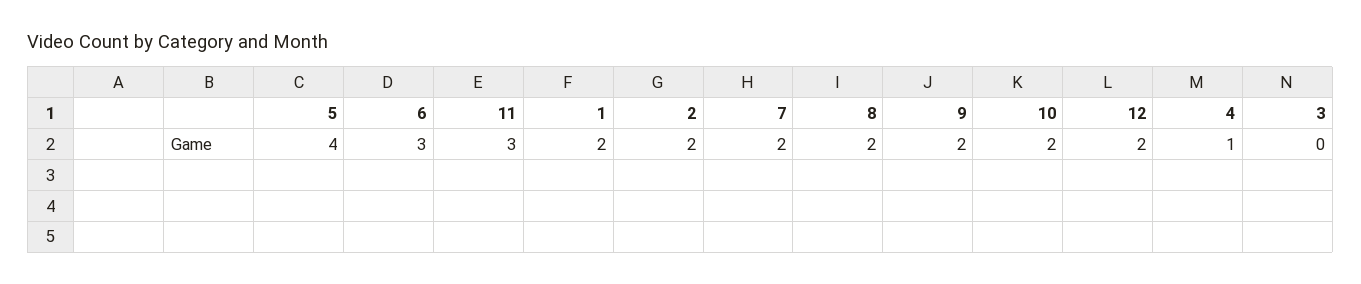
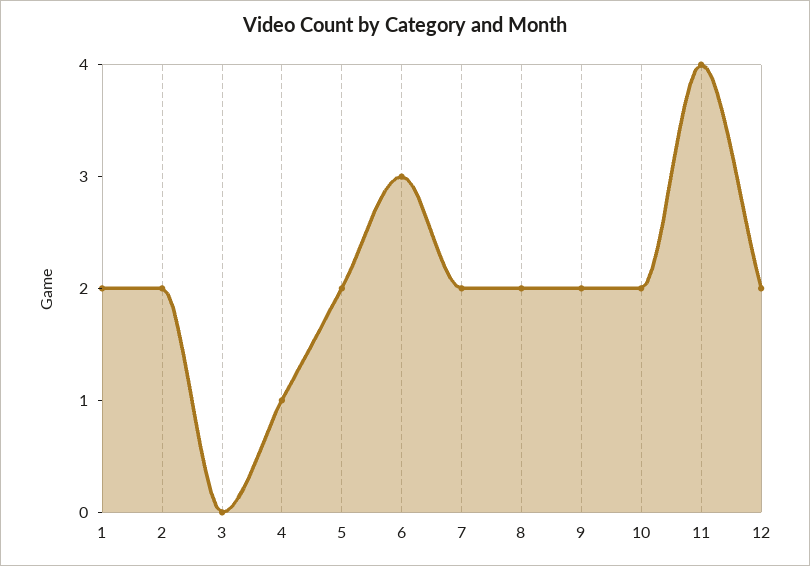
5: 4 -> 2
11: 3 -> 4

